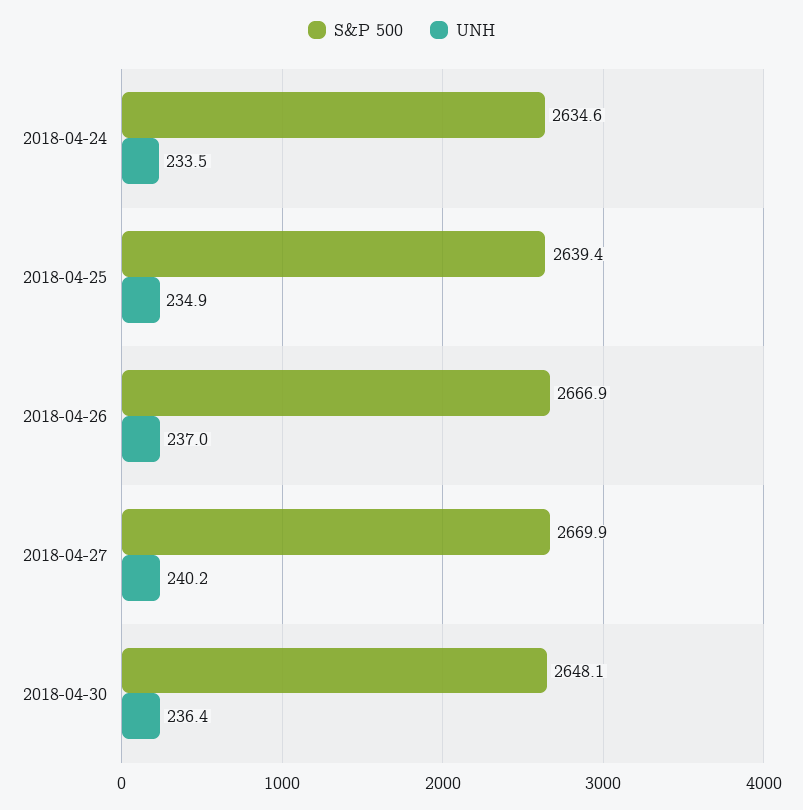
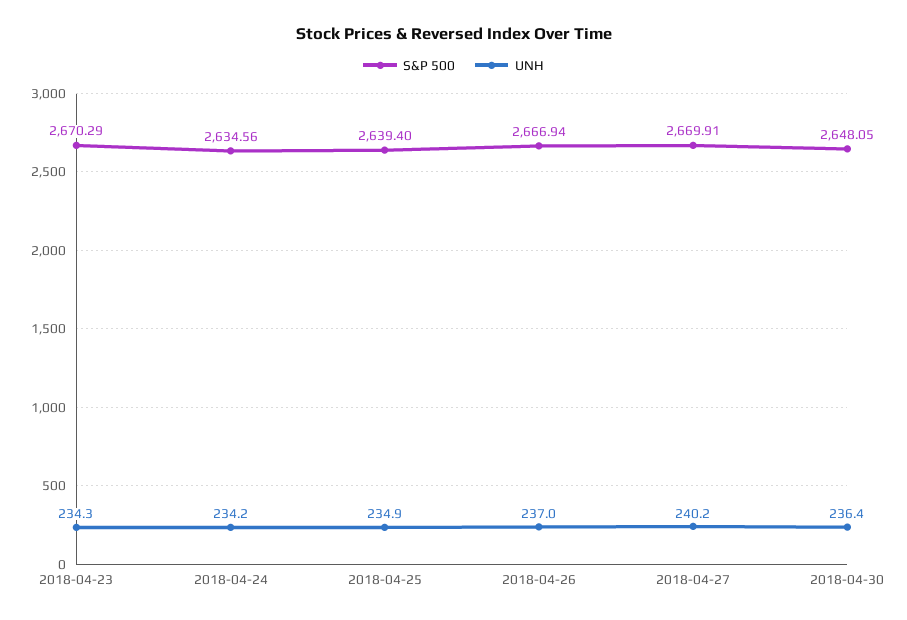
UNH, 2018-04-24: 233.5 -> 234.2
S&P 500, 2018-04-23: none -> 2670.29
UNH, 2018-04-23: none -> 234.3

